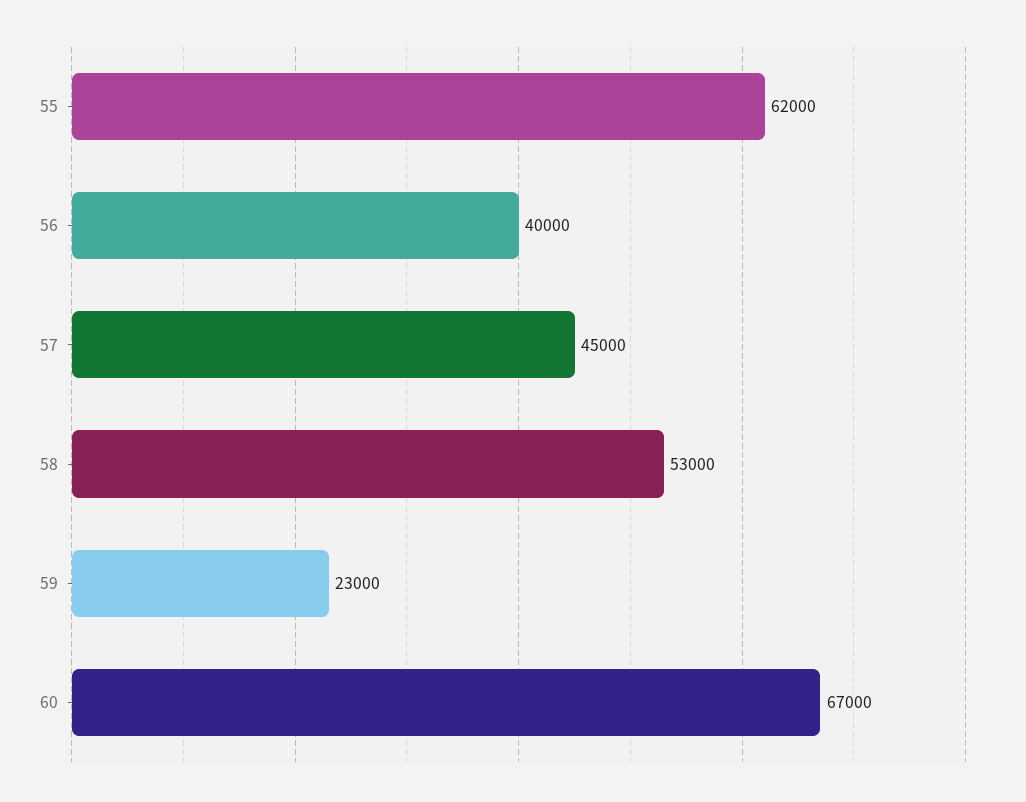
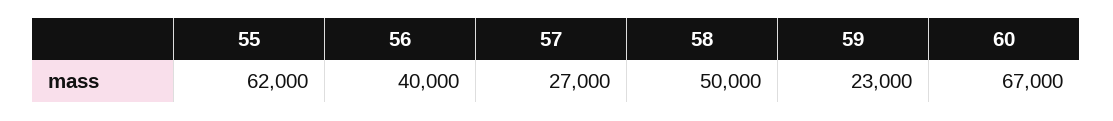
57: 45000 -> 27000
58: 53000 -> 50000

